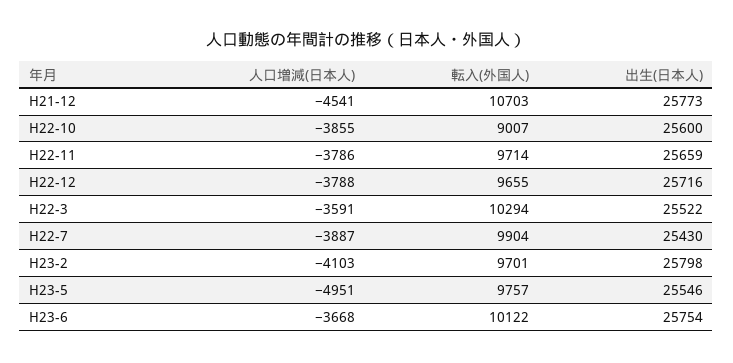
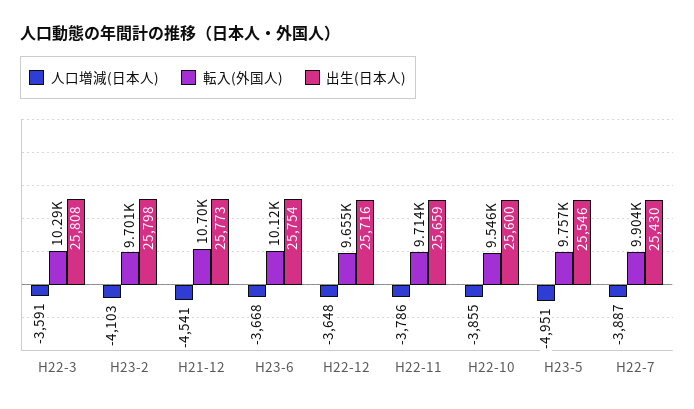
転入(外国人), H22-10: 9007 -> 9546
人口増減(日本人), H22-12: -3788 -> -3648
出生(日本人), H22-3: 25522 -> 25808

